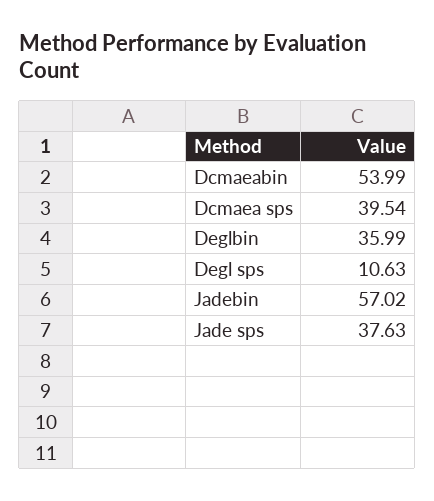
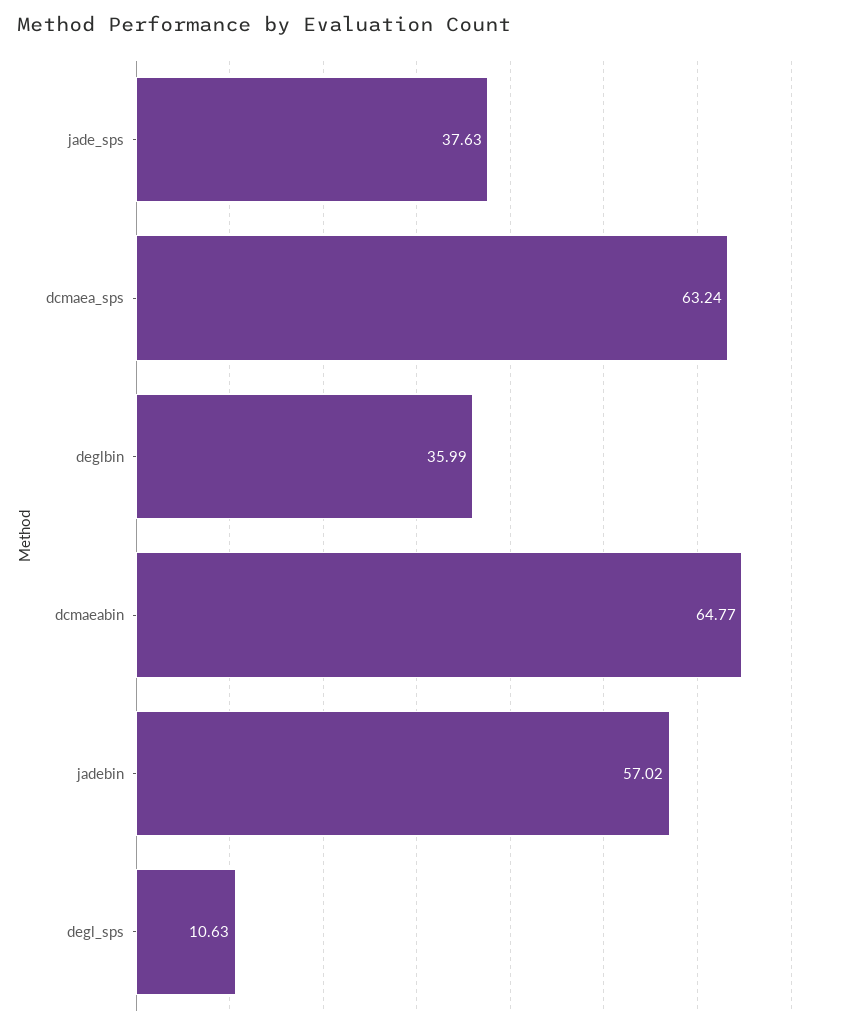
Dcmaeabin: 53.99 -> 64.77
Dcmaea sps: 39.54 -> 63.24

